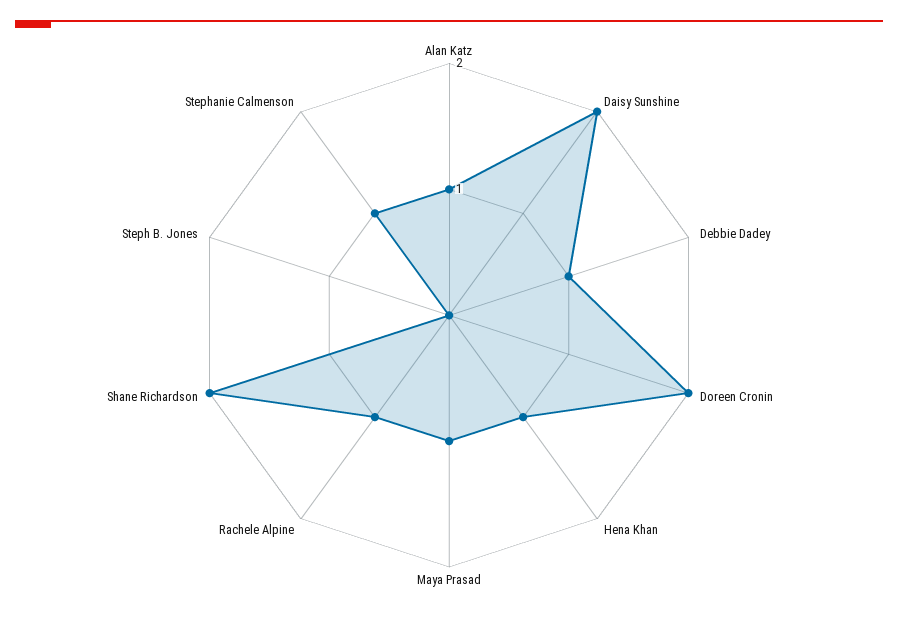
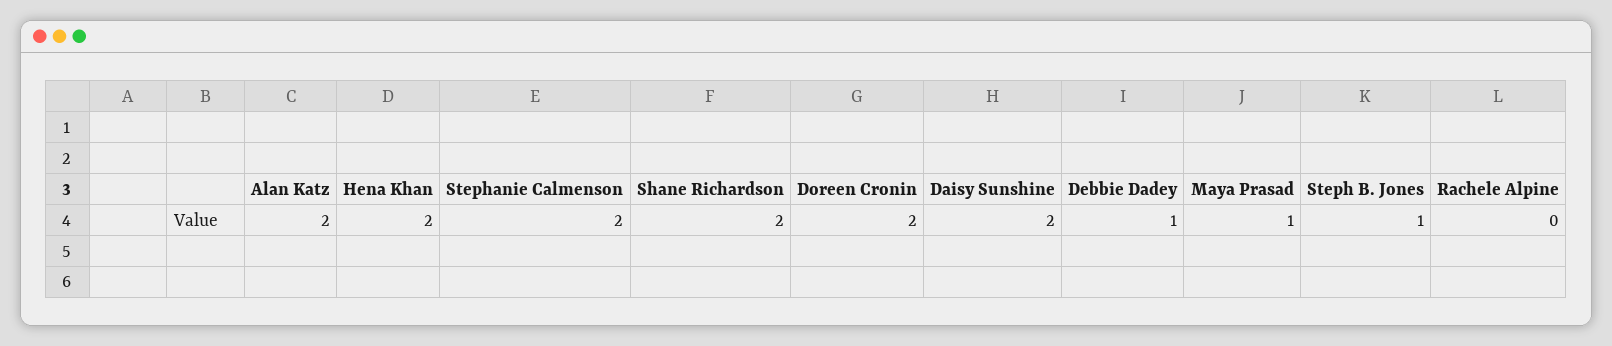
Alan Katz: 1 -> 2
Hena Khan: 1 -> 2
Rachele Alpine: 1 -> 0
Steph B. Jones: 0 -> 1
Stephanie Calmenson: 1 -> 2

